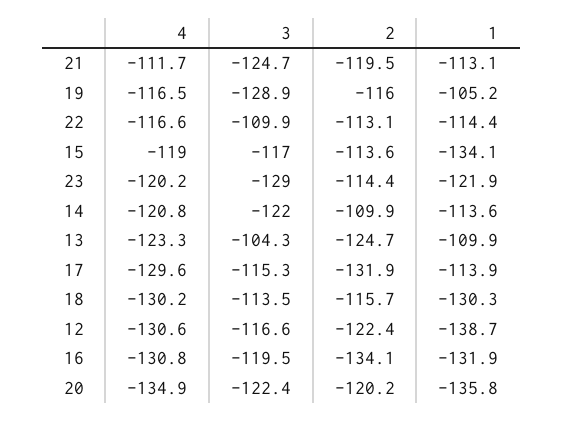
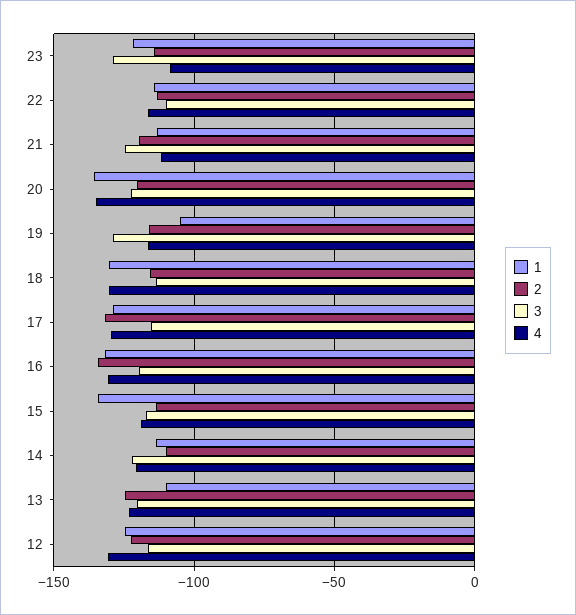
4, 23: -120.2 -> -110
3, 13: -104.3 -> -120
1, 17: -113.9 -> -130
1, 12: -138.7 -> -125

